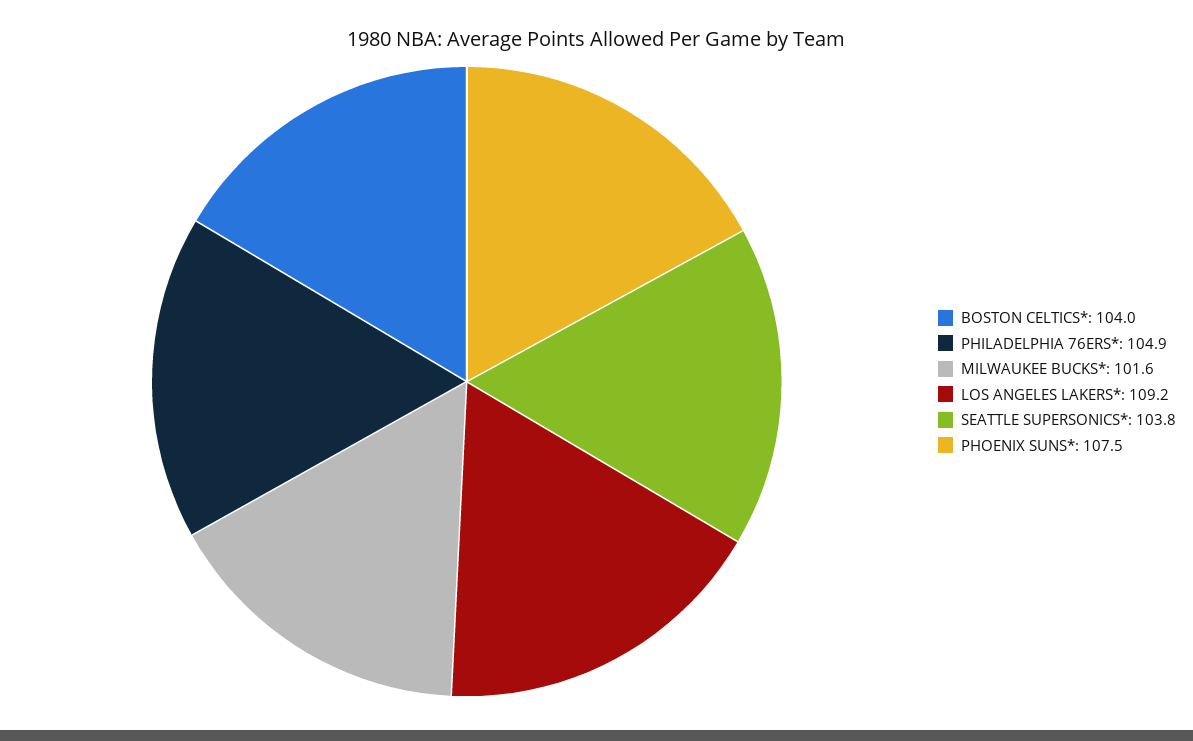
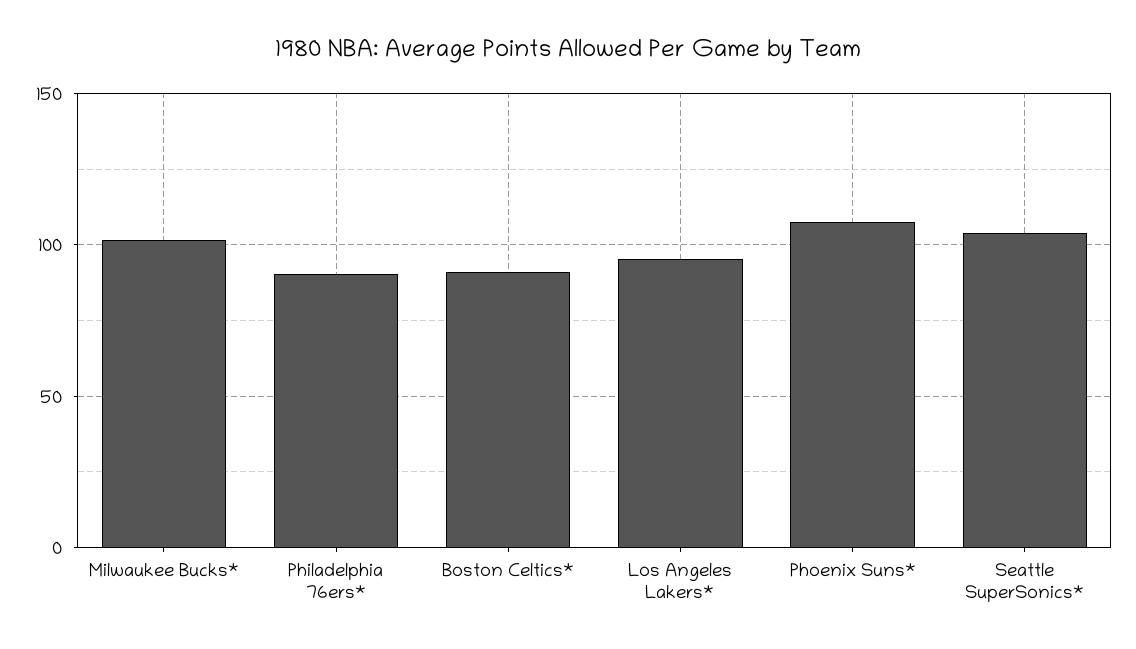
BOSTON CELTICS*: 104 -> 90
PHILADELPHIA 76ERS*: 104.9 -> 90
LOS ANGELES LAKERS*: 109.2 -> 95

